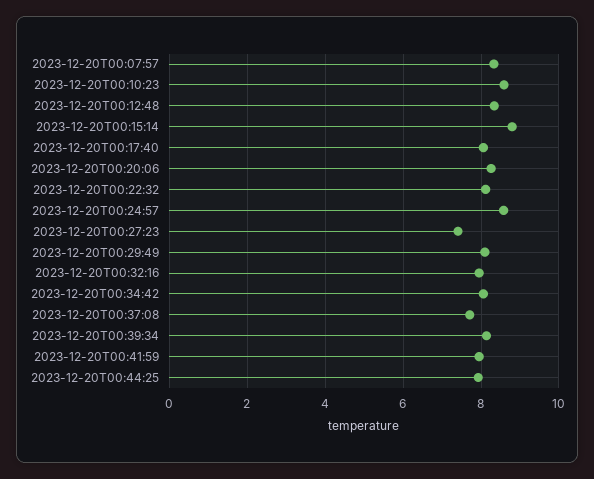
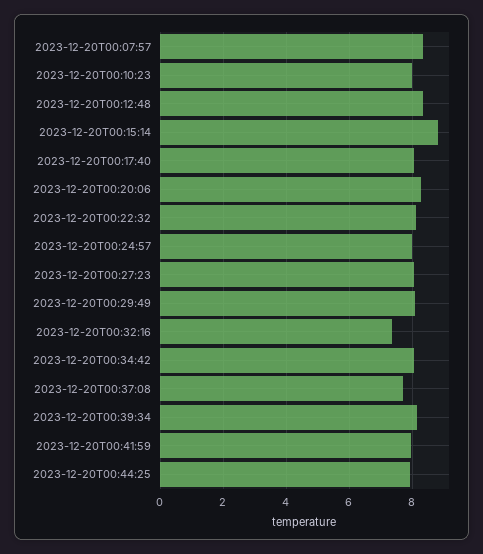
2023-12-20T00:10:23: 8.6 -> 8
2023-12-20T00:24:57: 8.6 -> 8
2023-12-20T00:27:23: 7.4 -> 8
2023-12-20T00:32:16: 8 -> 7.4

